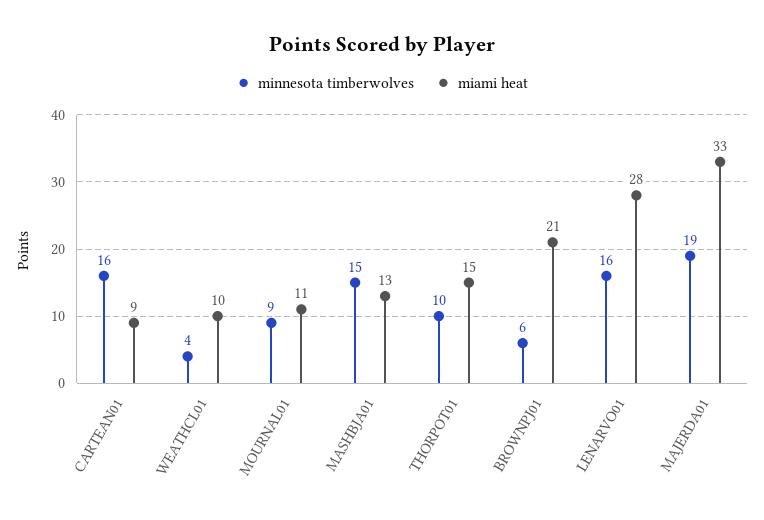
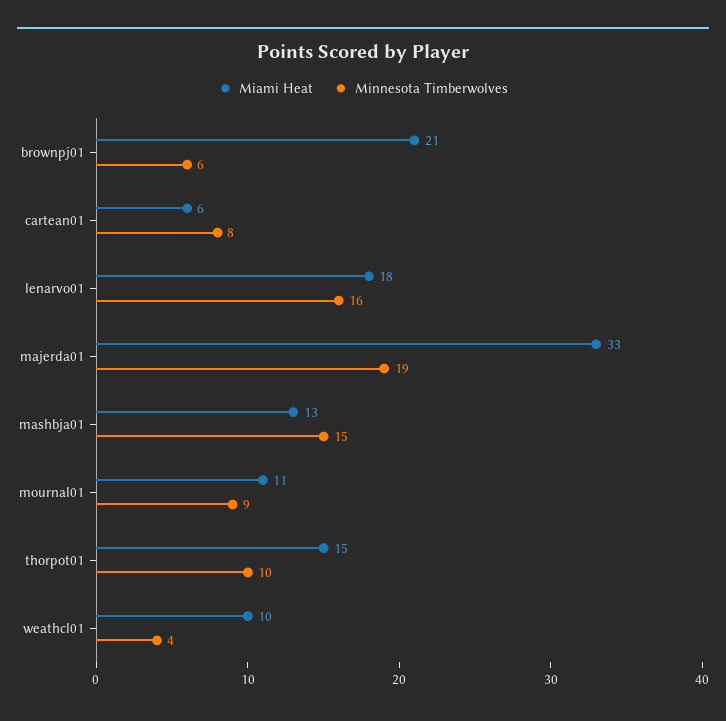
minnesota timberwolves, CARTEAN01: 16 -> 8
miami heat, CARTEAN01: 9 -> 6
miami heat, LENARVO01: 28 -> 18

